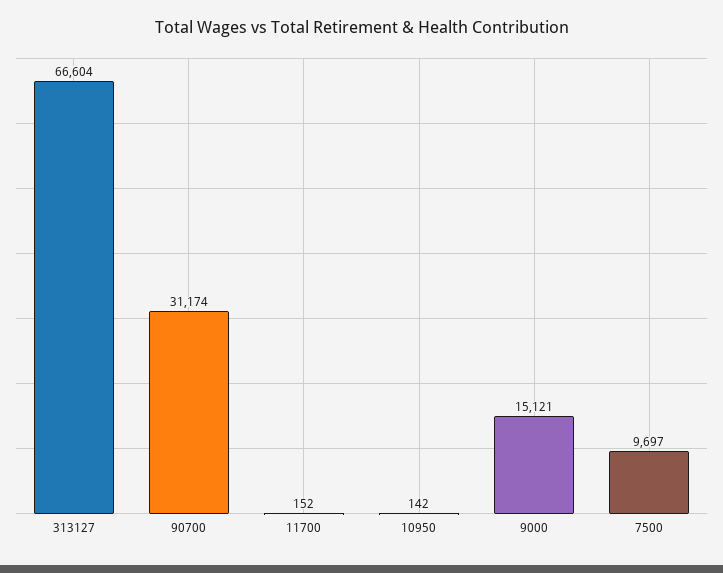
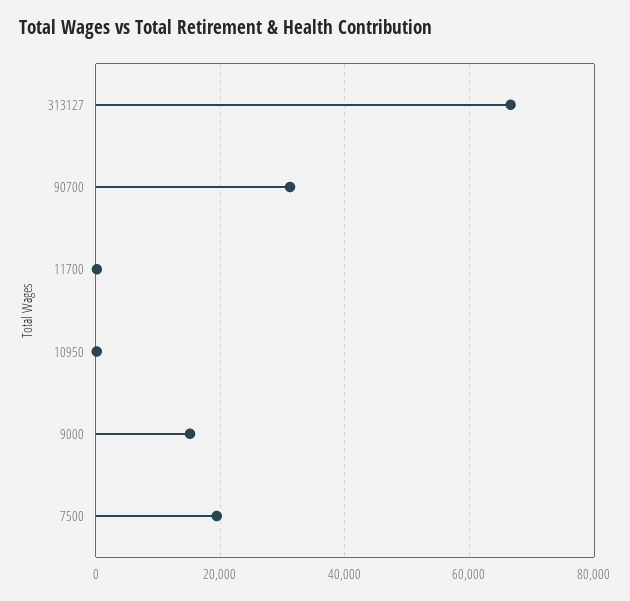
7500: 9697 -> 20000

